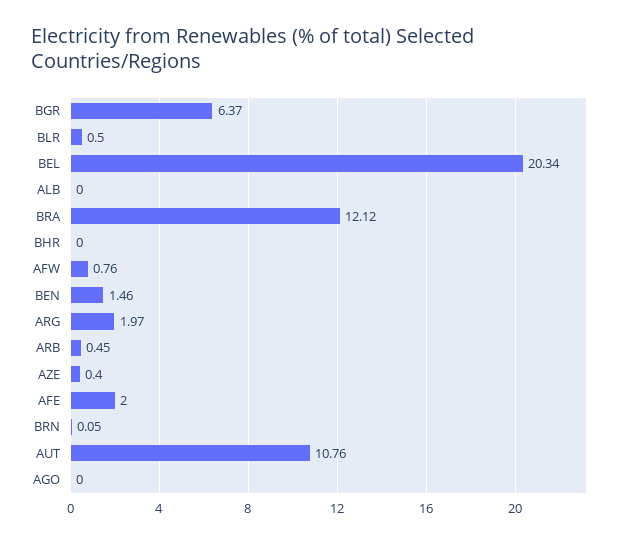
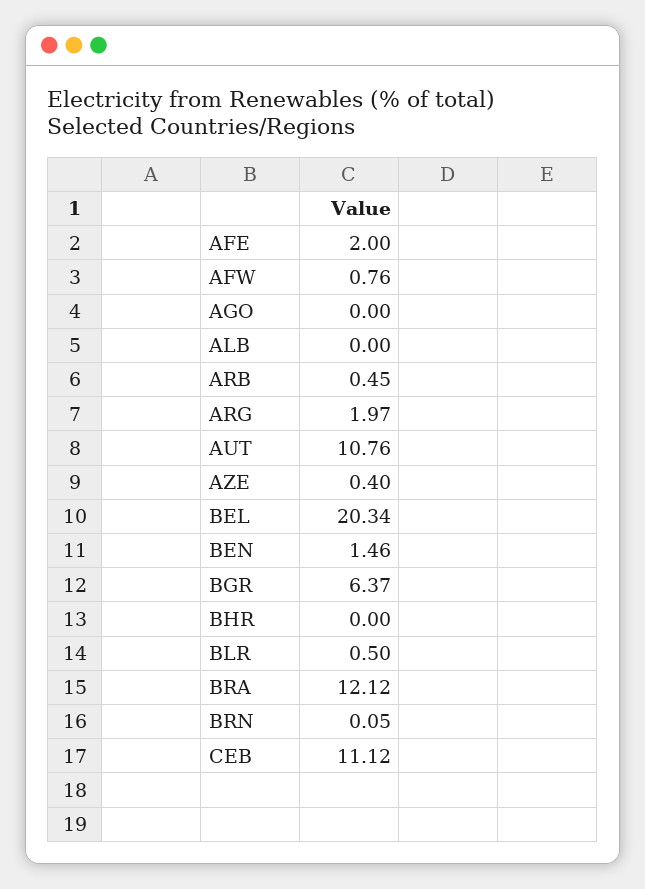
CEB: none -> 11.12

